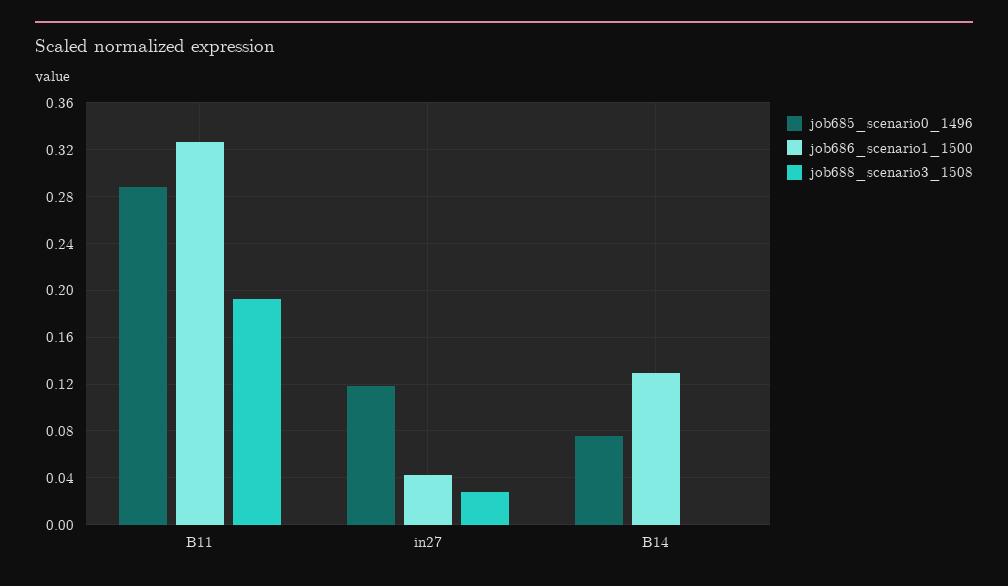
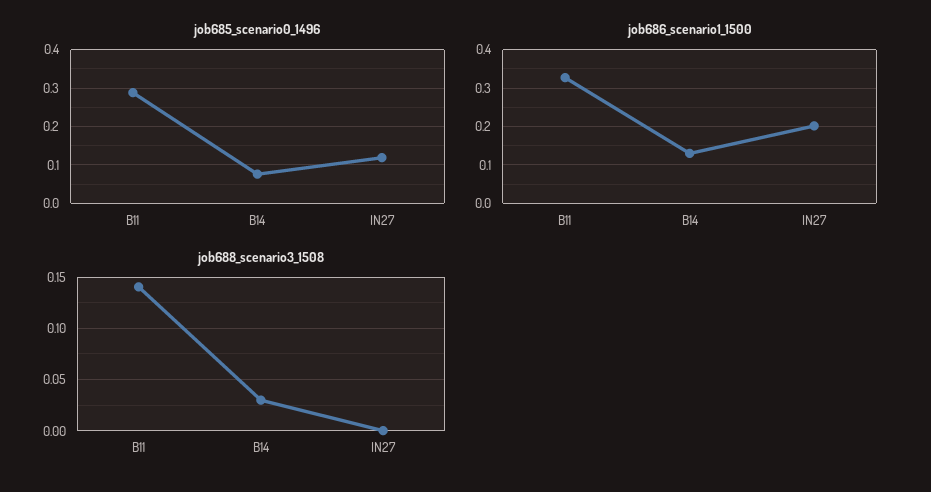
job688_scenario3_1508, B11: 0.19 -> 0.14
job686_scenario1_1500, in27: 0.04 -> 0.2
job688_scenario3_1508, in27: 0.03 -> 0
job688_scenario3_1508, B14: 0 -> 0.03

